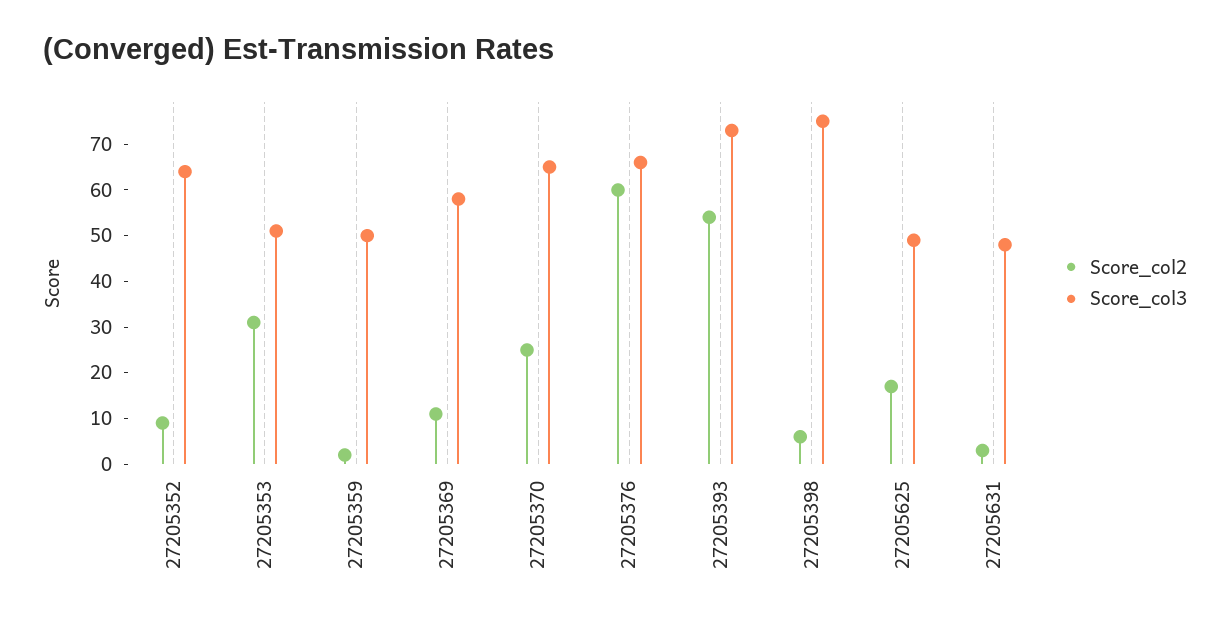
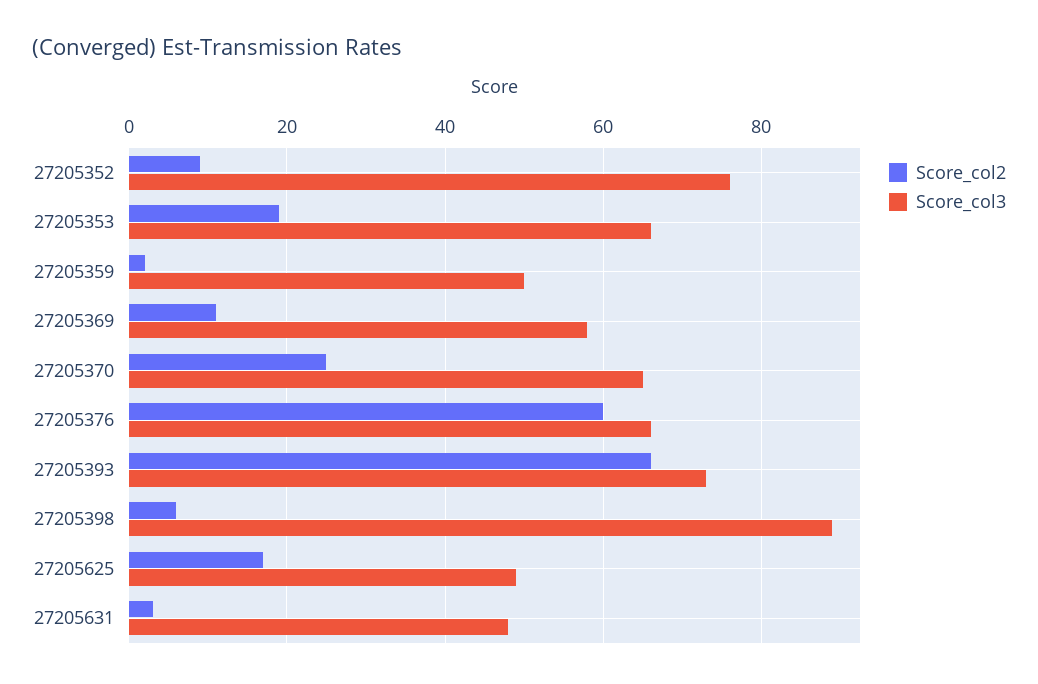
Score_col3, 27205352: 65 -> 75
Score_col2, 27205353: 30 -> 20
Score_col3, 27205353: 50 -> 65
Score_col2, 27205393: 55 -> 65
Score_col3, 27205398: 75 -> 90

